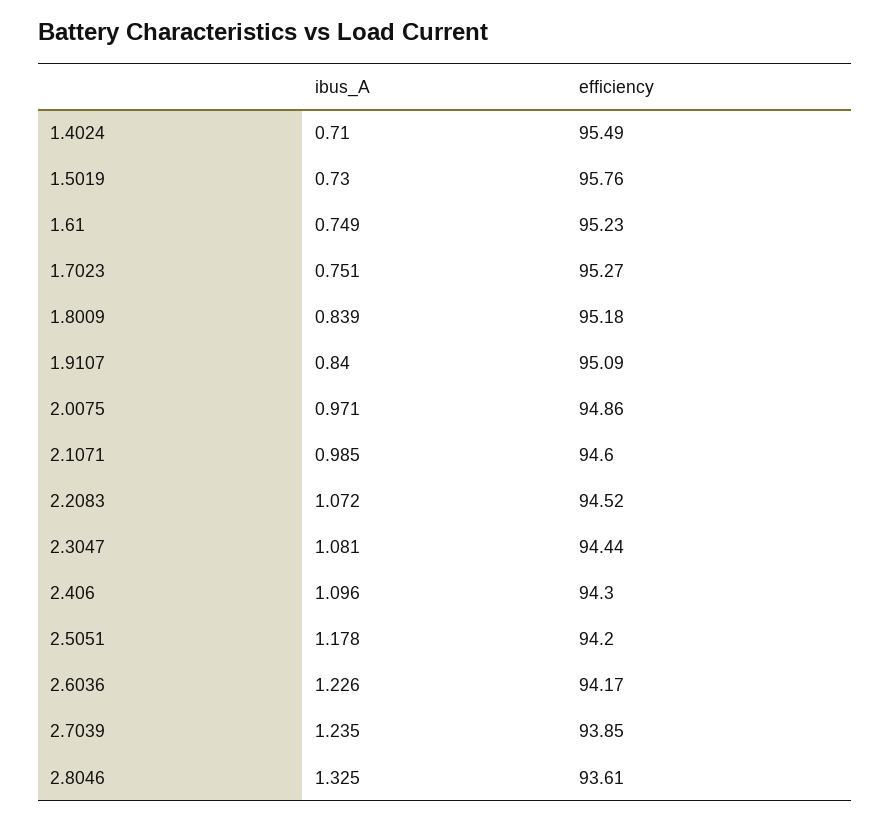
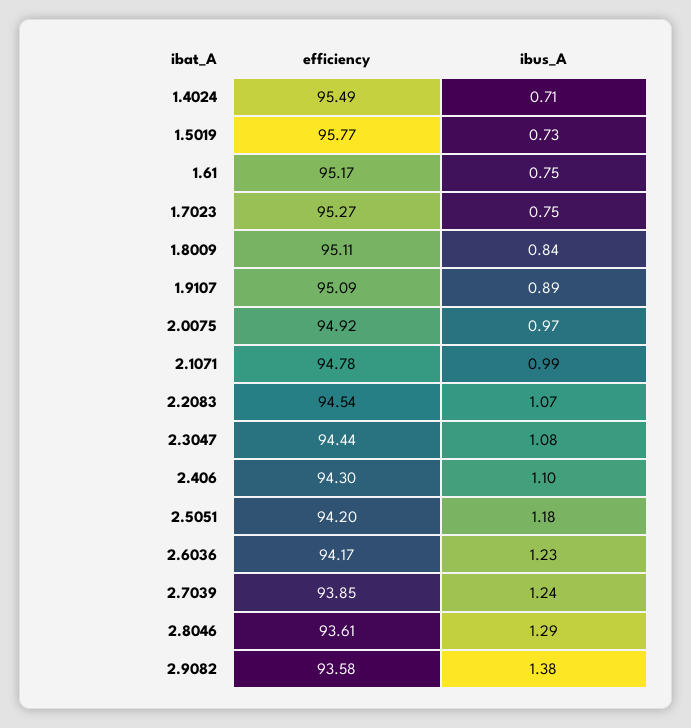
efficiency, 1.5019: 95.76 -> 95.77
efficiency, 1.61: 95.23 -> 95.17
efficiency, 1.8009: 95.18 -> 95.11
ibus_A, 1.9107: 0.84 -> 0.89
efficiency, 2.0075: 94.86 -> 94.92
efficiency, 2.1071: 94.6 -> 94.78
efficiency, 2.2083: 94.52 -> 94.54
ibus_A, 2.8046: 1.325 -> 1.29
efficiency, 2.9082: none -> 93.58
ibus_A, 2.9082: none -> 1.38

